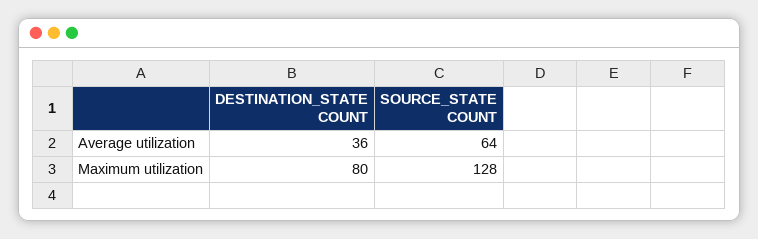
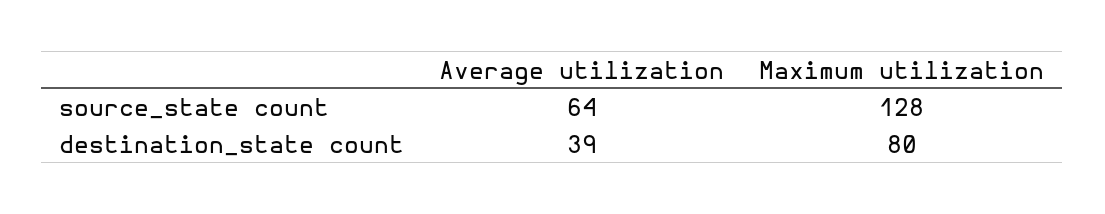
DESTINATION_STATE COUNT, Average utilization: 36 -> 39

